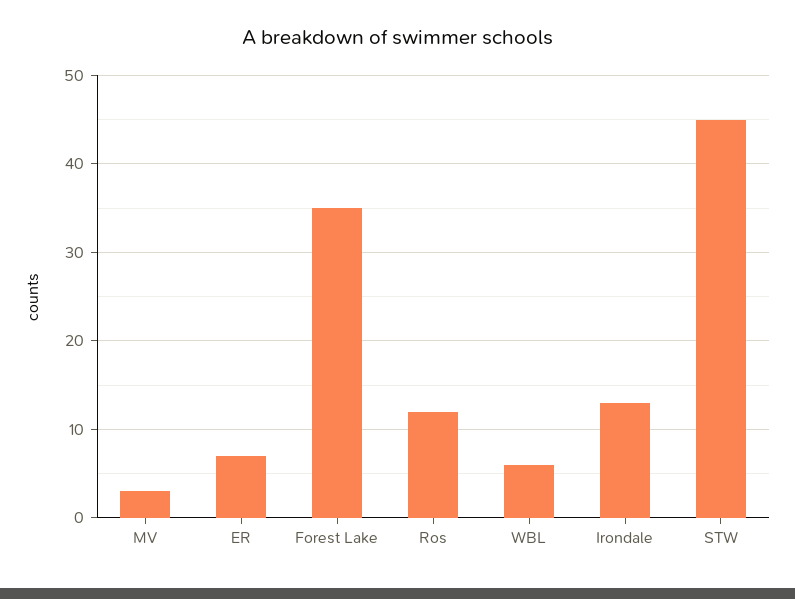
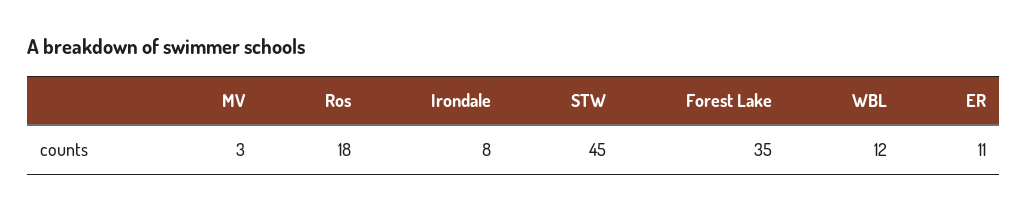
ER: 7 -> 11
Ros: 12 -> 18
WBL: 6 -> 12
Irondale: 13 -> 8

